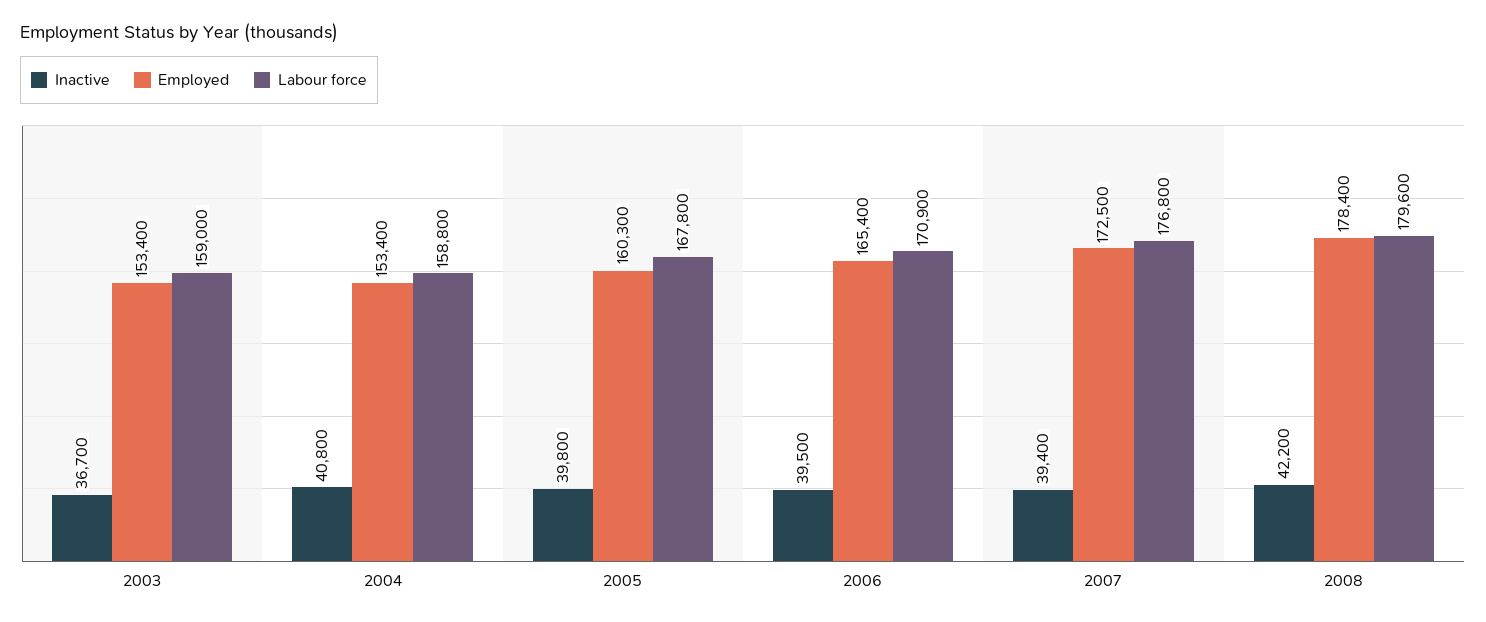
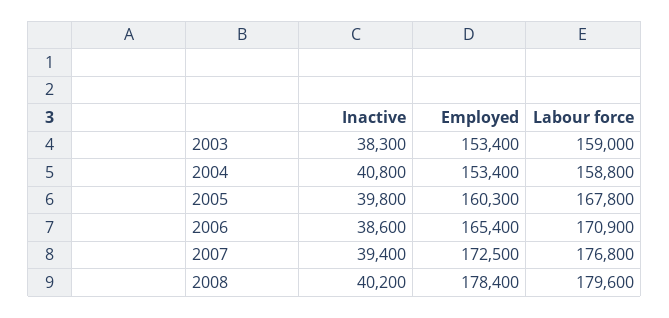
Inactive, 2003: 36700 -> 38300
Inactive, 2006: 39500 -> 38600
Inactive, 2008: 42200 -> 40200

